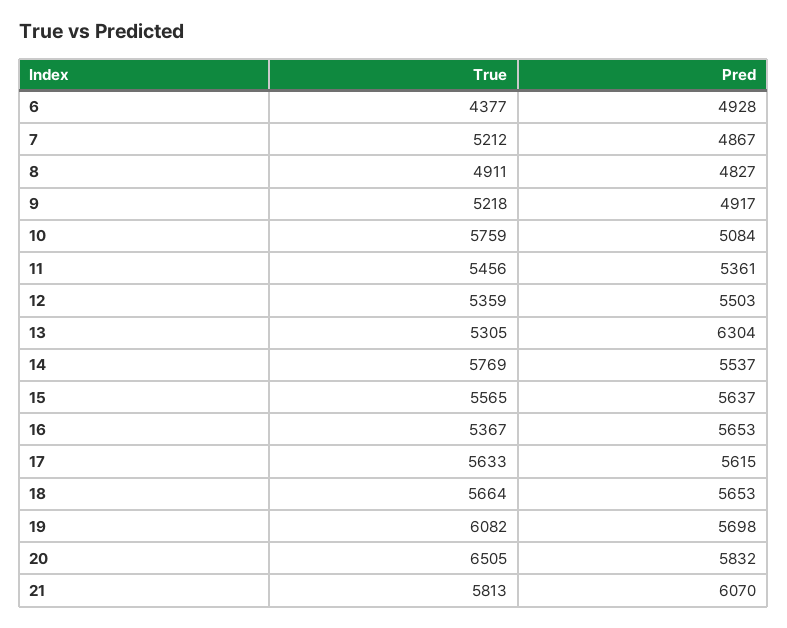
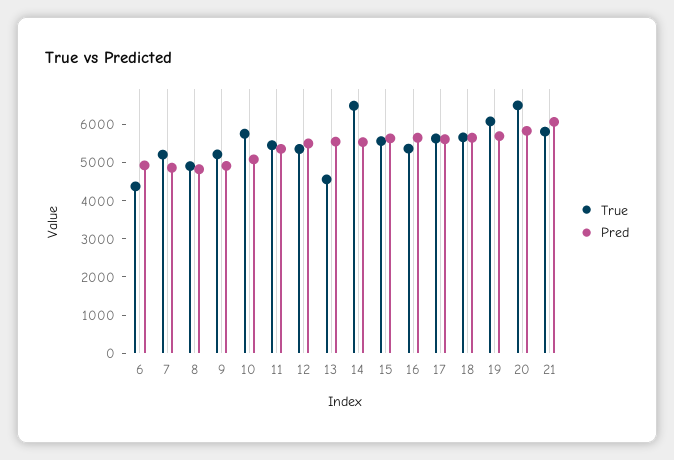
True, 13: 5305 -> 4500
Pred, 13: 6304 -> 5500
True, 14: 5769 -> 6500

